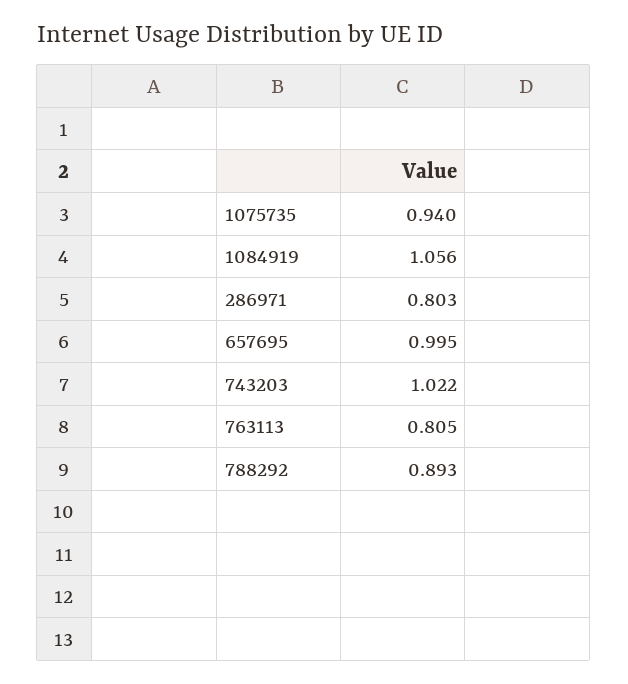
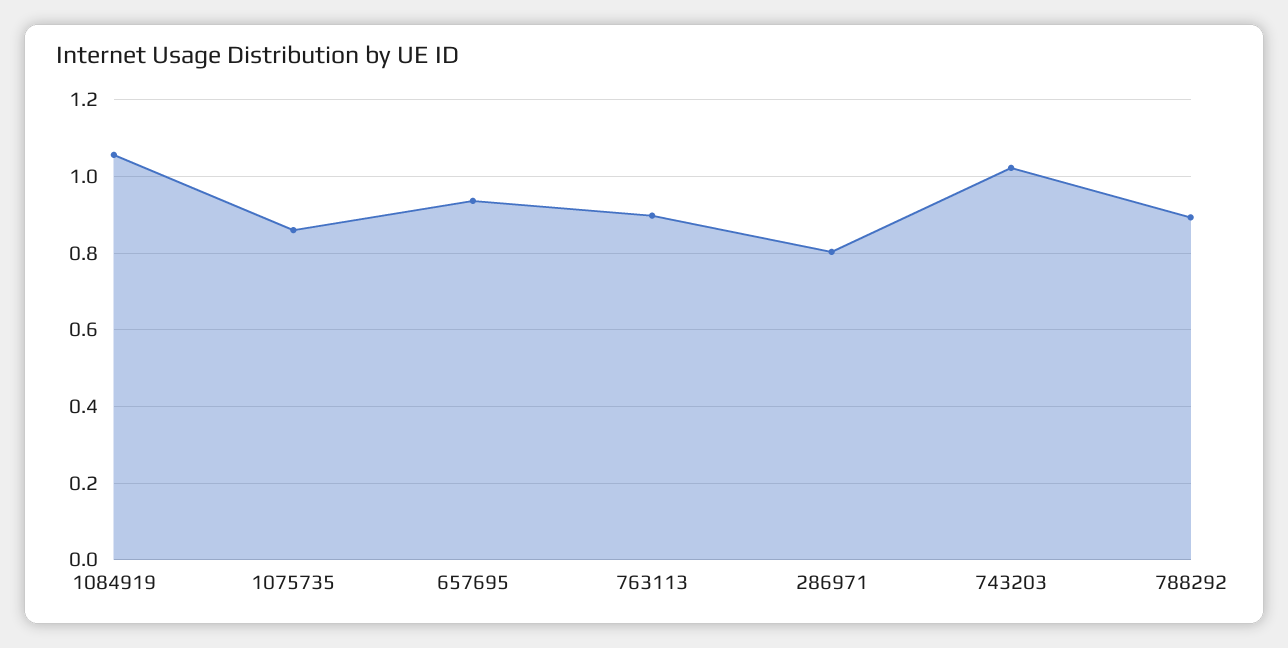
1075735: 0.94 -> 0.86
657695: 0.995 -> 0.94
763113: 0.805 -> 0.9

